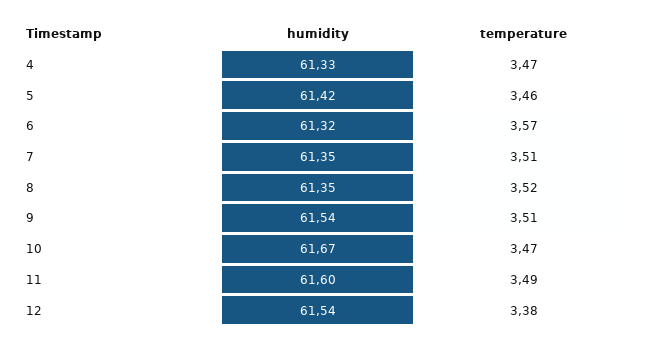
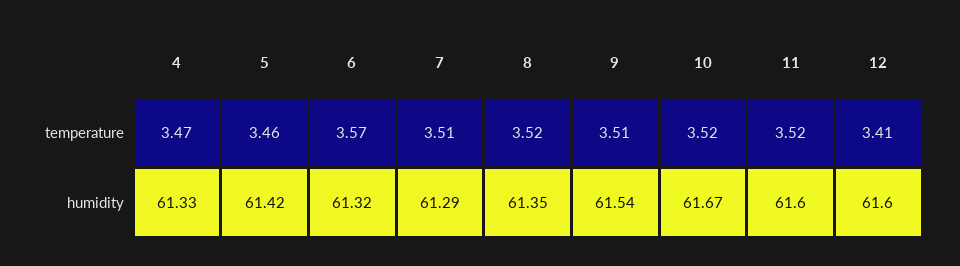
humidity, 7: 61.35 -> 61.29
temperature, 10: 3.47 -> 3.52
temperature, 11: 3.49 -> 3.52
humidity, 12: 61.54 -> 61.6
temperature, 12: 3.38 -> 3.41

